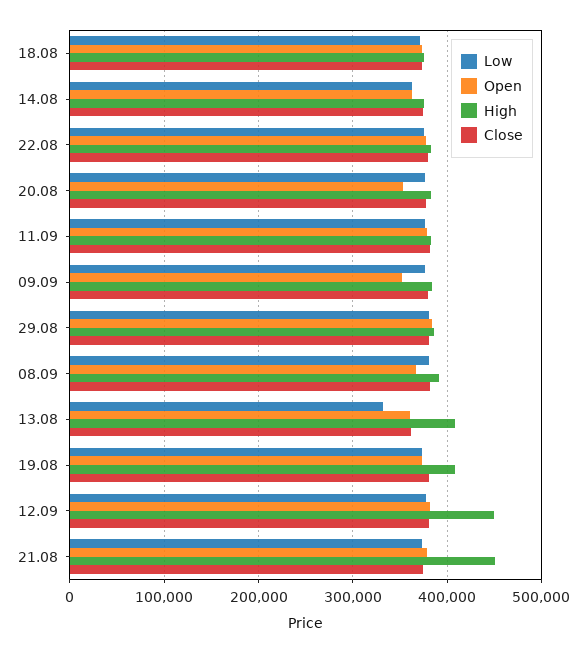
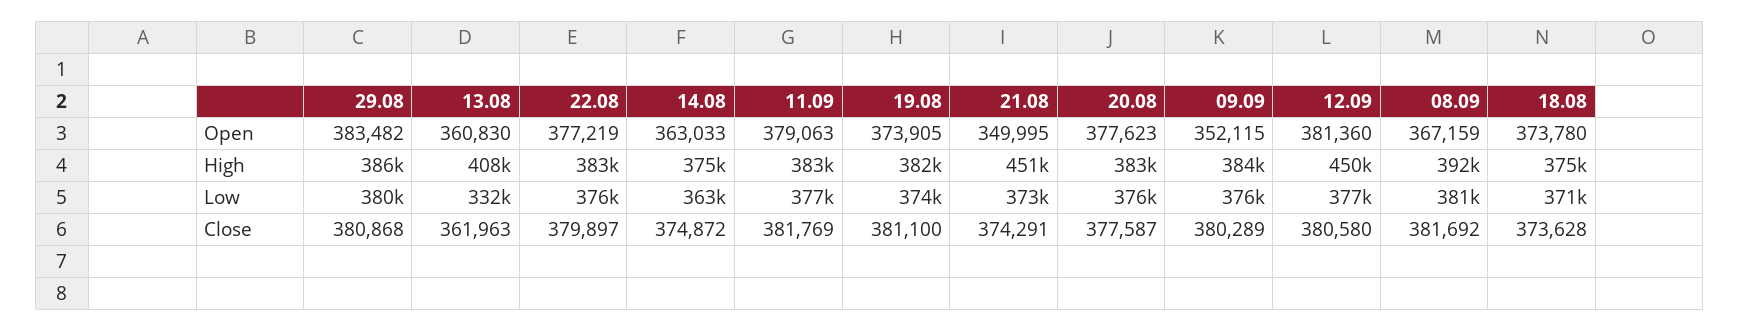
Open, 20.08: 350000 -> 377623
High, 19.08: 410000 -> 382000
Open, 21.08: 380000 -> 349995

